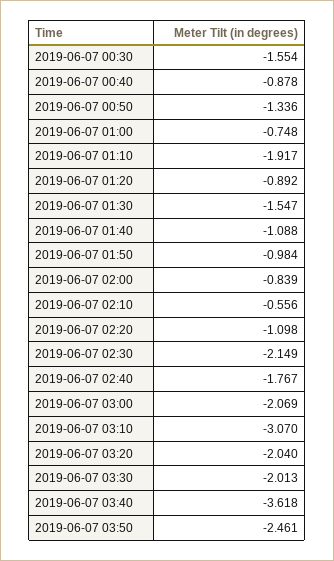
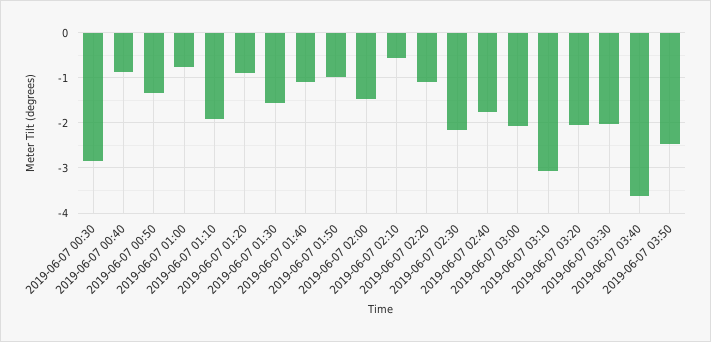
2019-06-07 00:30: -1.554 -> -2.8
2019-06-07 02:00: -0.839 -> -1.4

